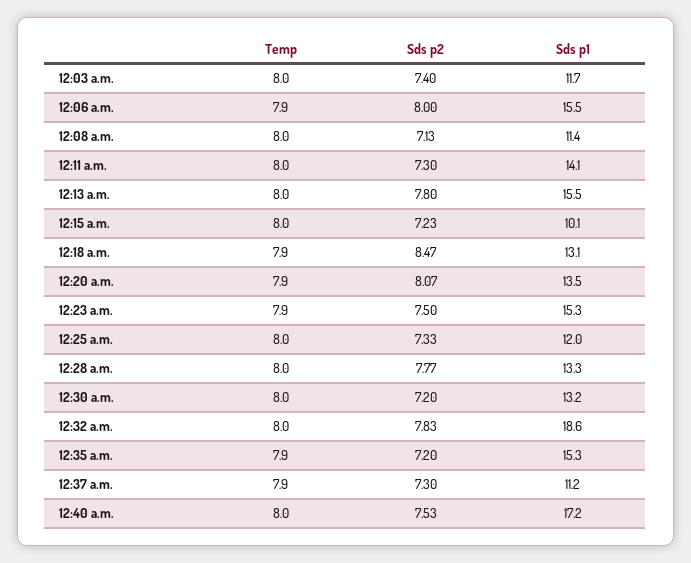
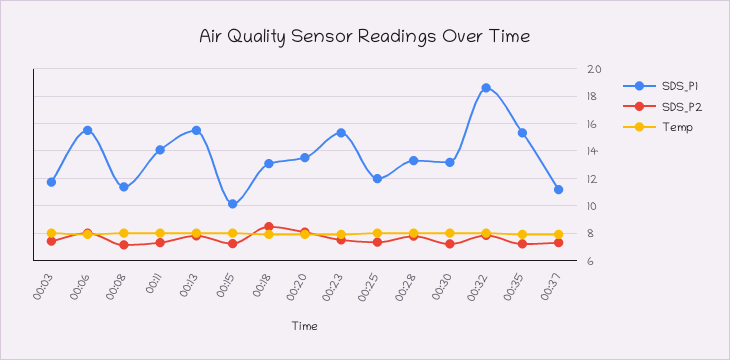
Temp, 12:40 a.m.: 8 -> none
Sds p2, 12:40 a.m.: 7.53 -> none
Sds p1, 12:40 a.m.: 17.2 -> none

